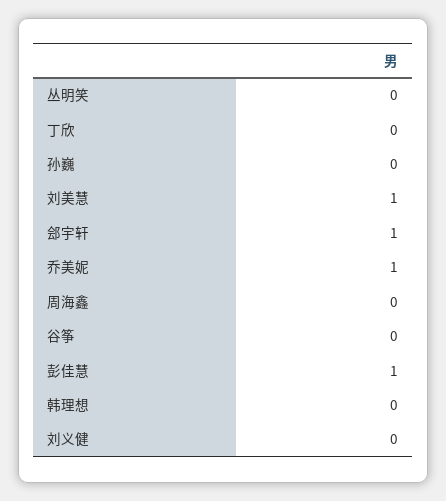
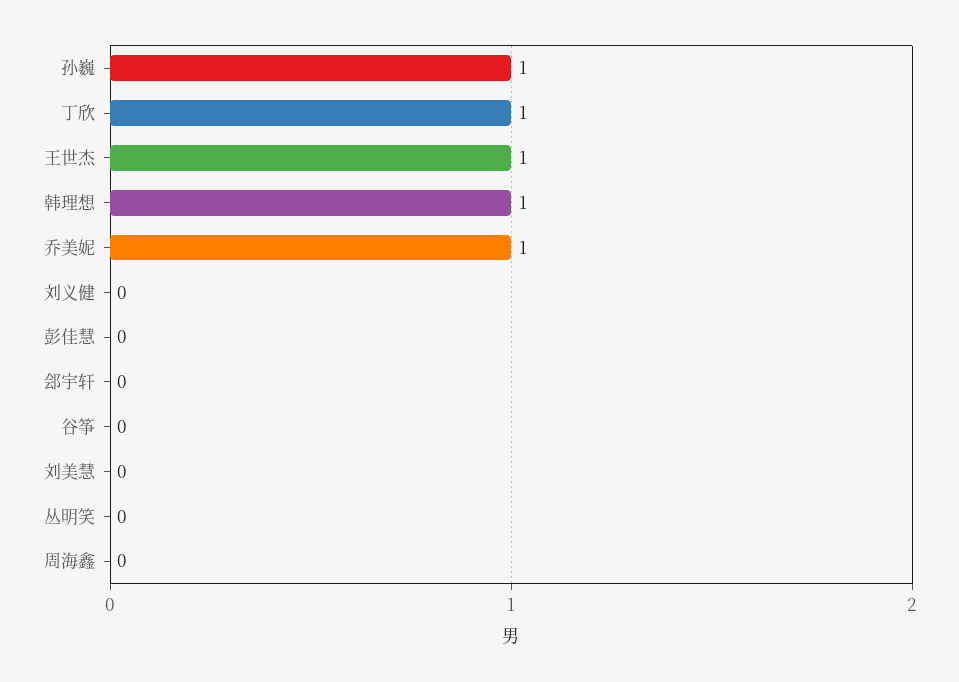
丁欣: 0 -> 1
孙巍: 0 -> 1
刘美慧: 1 -> 0
郐宇轩: 1 -> 0
彭佳慧: 1 -> 0
韩理想: 0 -> 1
王世杰: none -> 1

